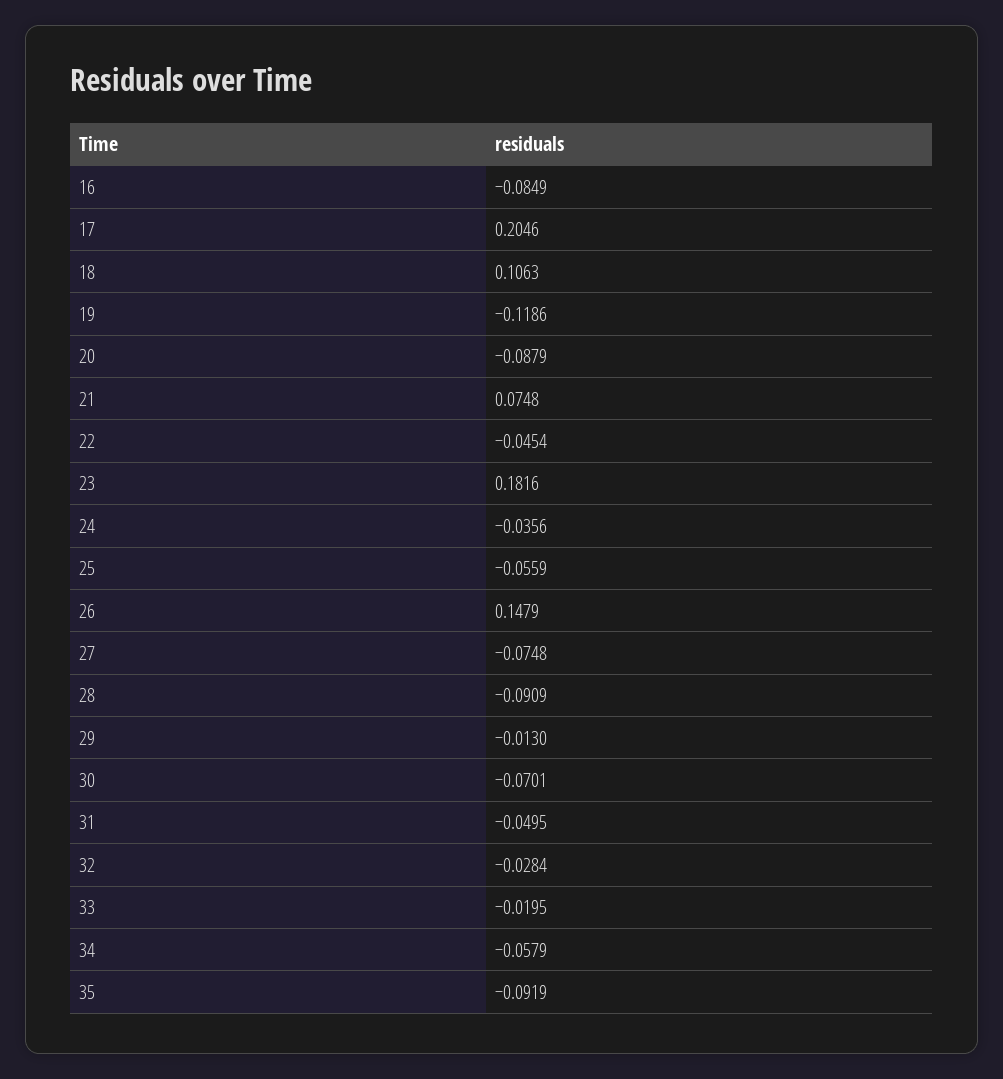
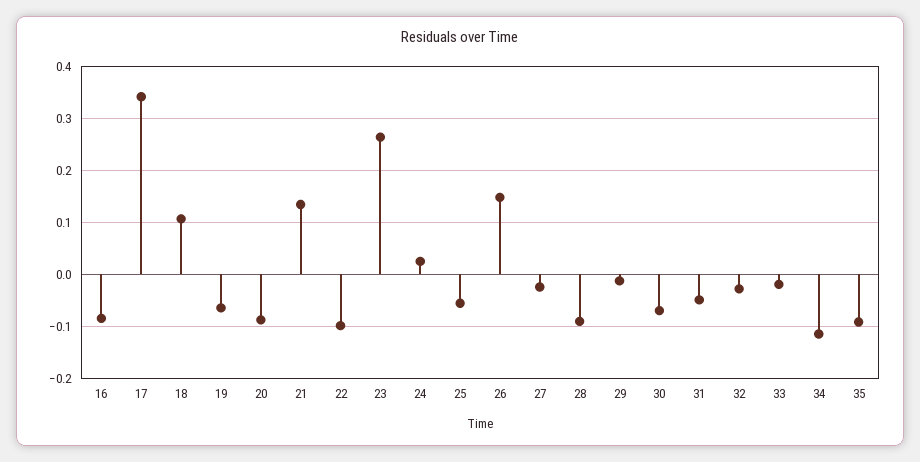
17: 0.2046 -> 0.34
19: -0.1186 -> -0.06
21: 0.0748 -> 0.14
22: -0.0454 -> -0.1
23: 0.1816 -> 0.26
24: -0.0356 -> 0.02
27: -0.0748 -> -0.02
34: -0.0579 -> -0.12

